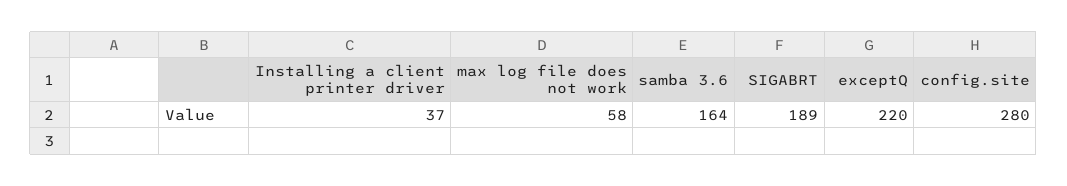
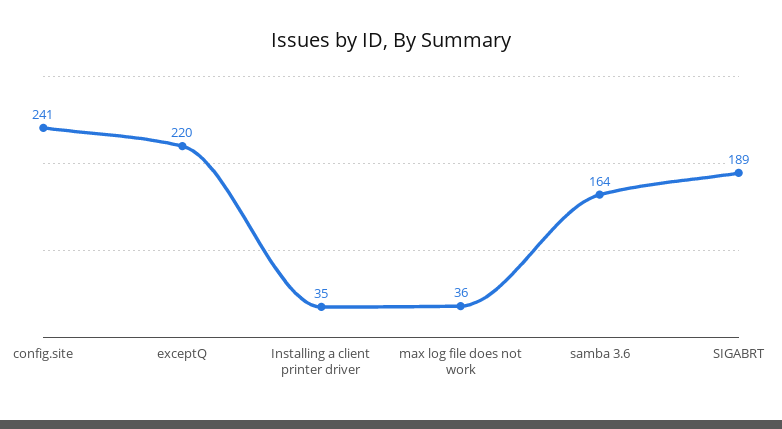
Installing a client printer driver: 37 -> 35
max log file does not work: 58 -> 36
config.site: 280 -> 241

